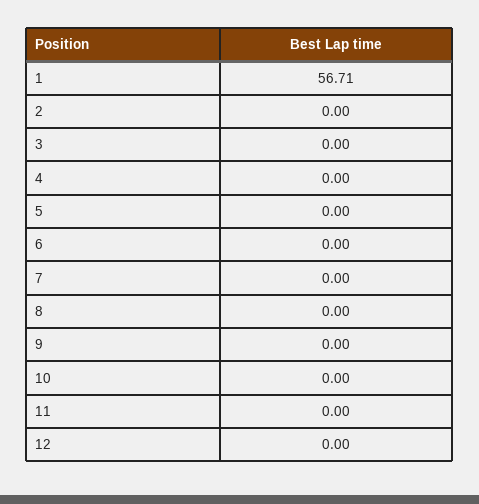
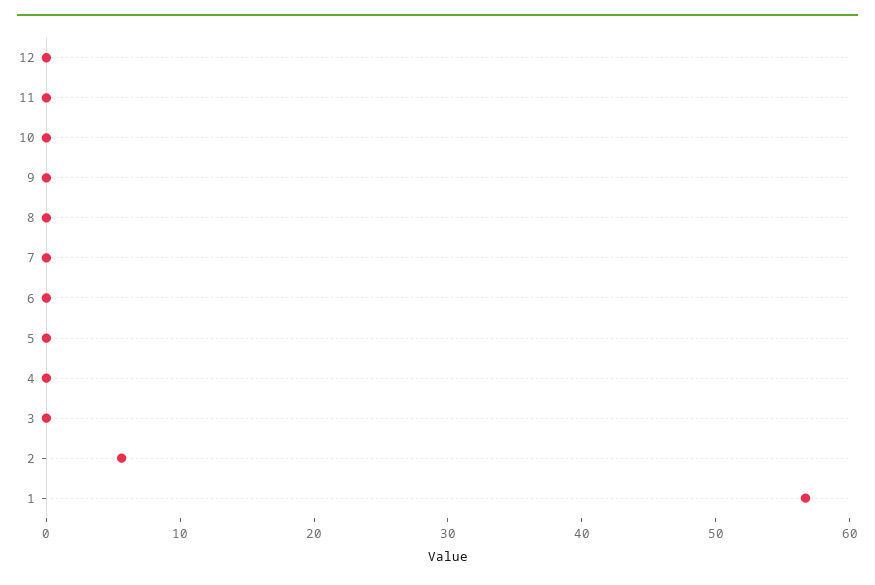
2: 0 -> 6

